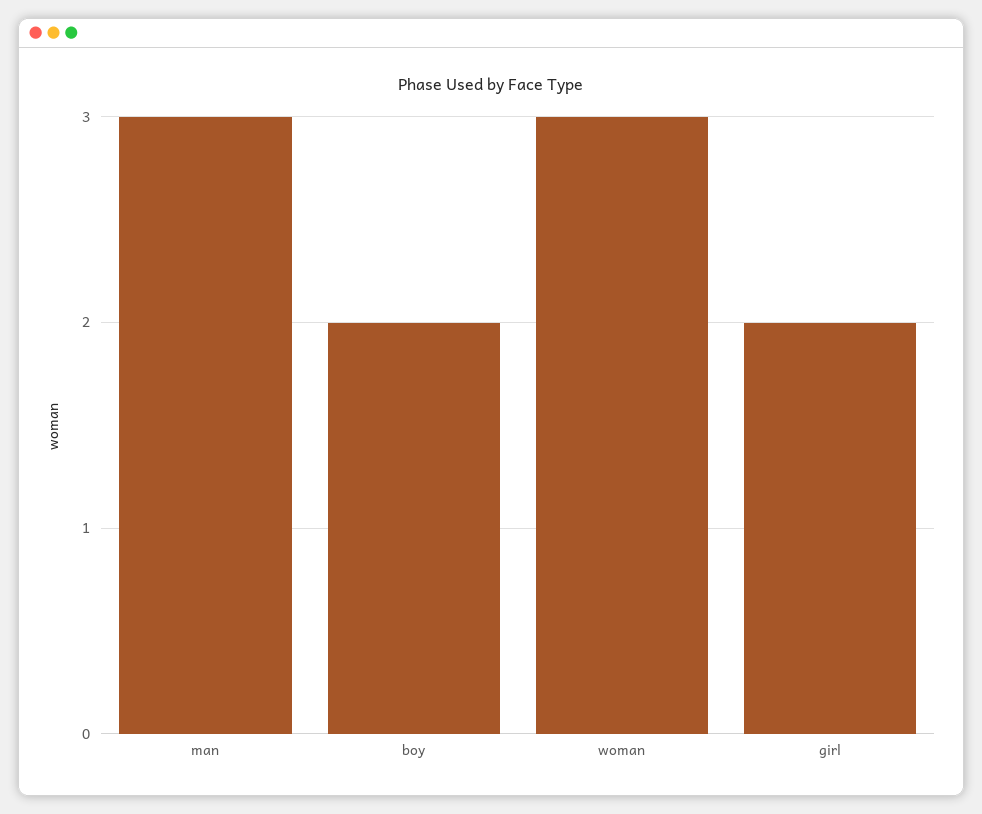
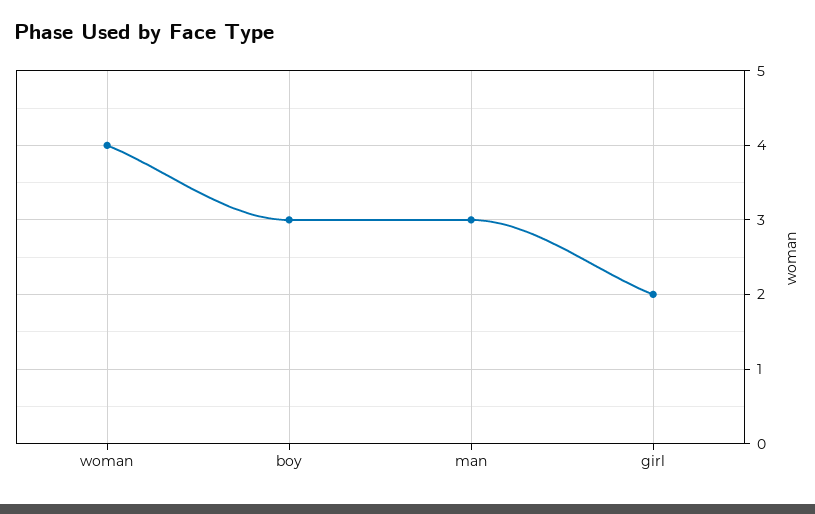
boy: 2 -> 3
woman: 3 -> 4

